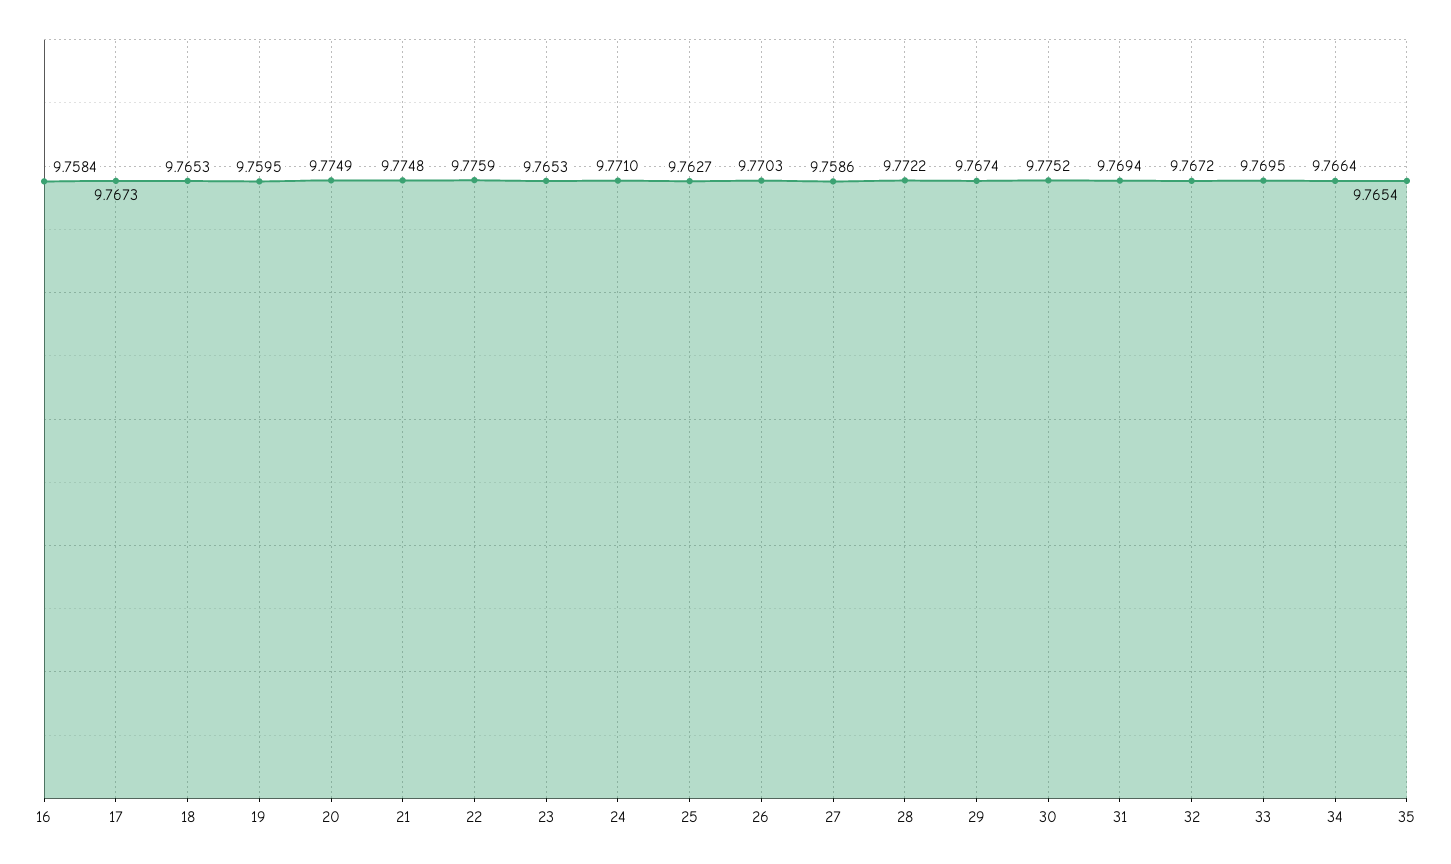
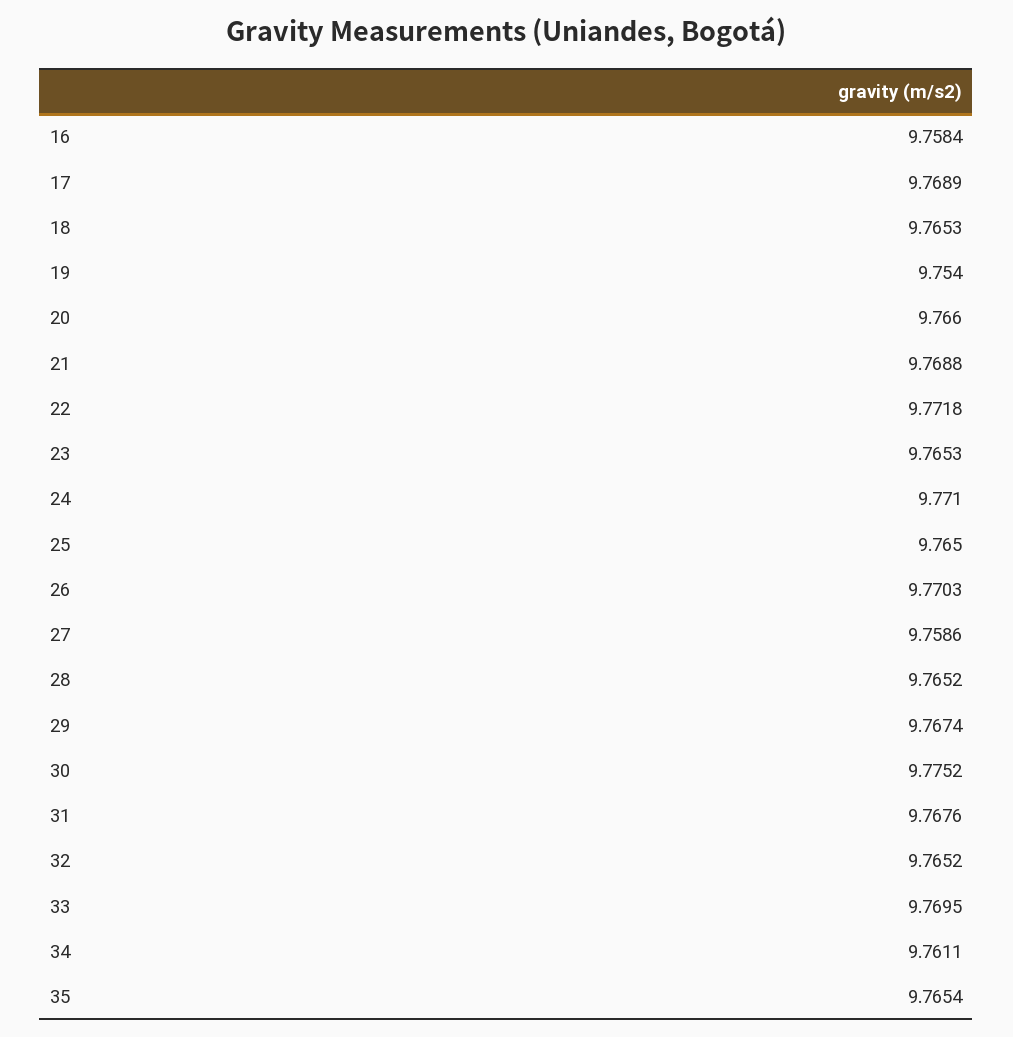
17: 9.7673 -> 9.7689
19: 9.7595 -> 9.754
20: 9.7749 -> 9.766
21: 9.7748 -> 9.7688
22: 9.7759 -> 9.7718
25: 9.7627 -> 9.765
28: 9.7722 -> 9.7652
31: 9.7694 -> 9.7676
32: 9.7672 -> 9.7652
34: 9.7664 -> 9.7611

